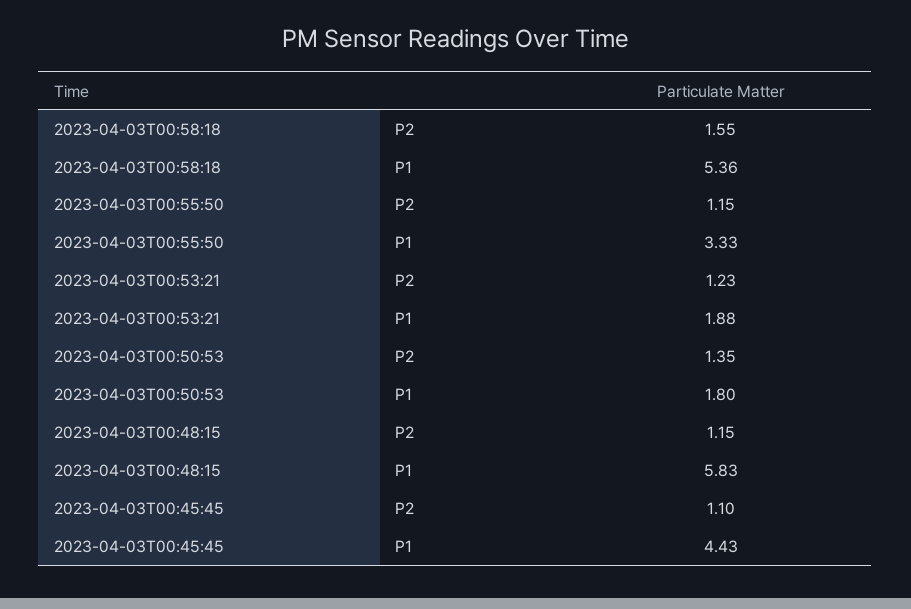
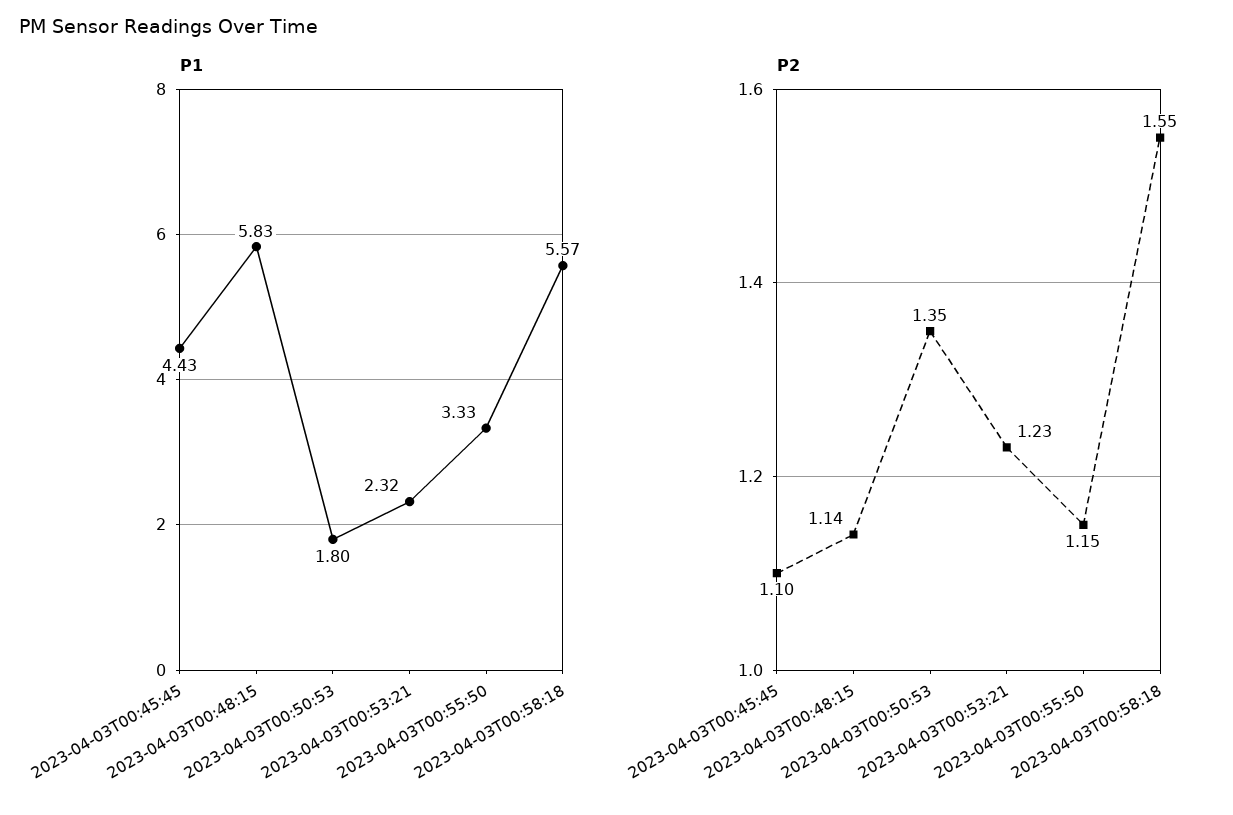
P1, 2023-04-03T00:58:18: 5.36 -> 5.57
P1, 2023-04-03T00:53:21: 1.88 -> 2.32
P2, 2023-04-03T00:48:15: 1.15 -> 1.14

